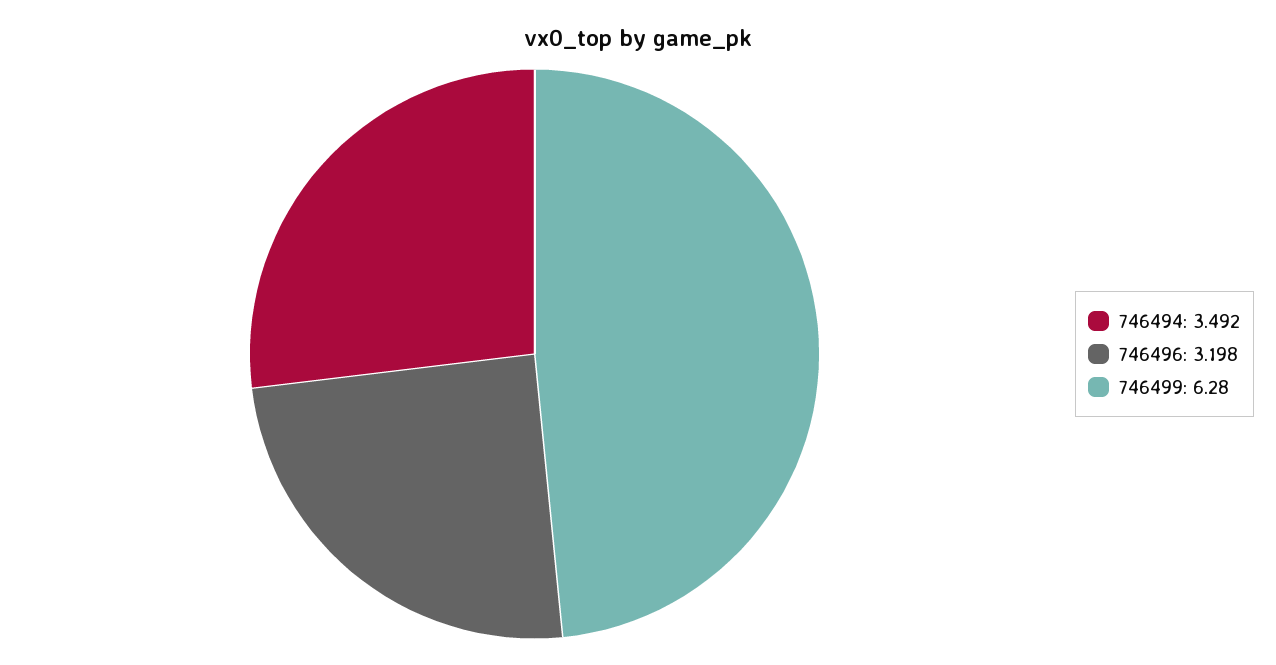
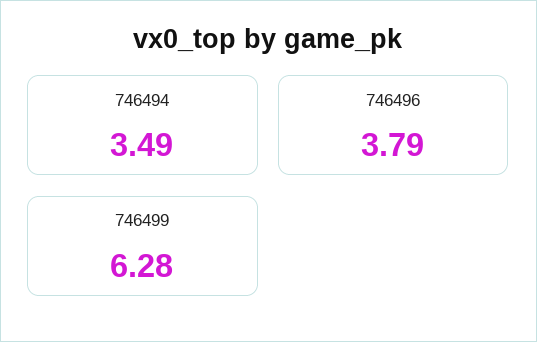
746496: 3.198 -> 3.79

